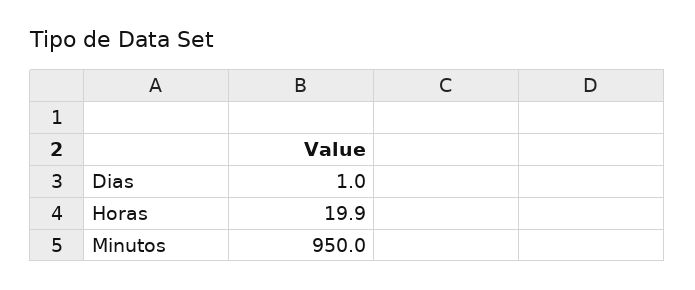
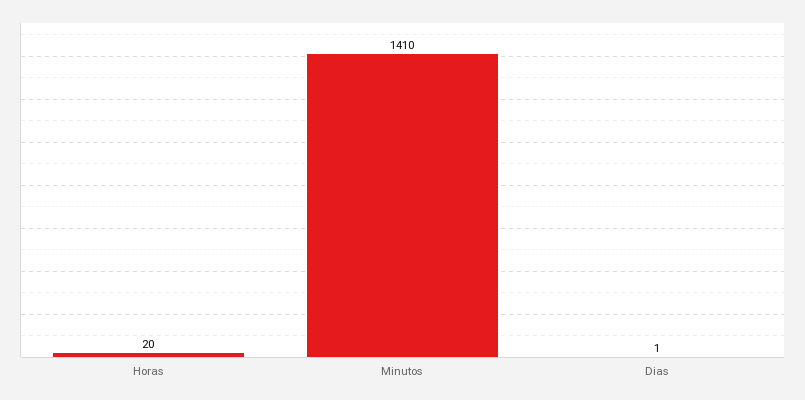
Minutos: 950 -> 1410

